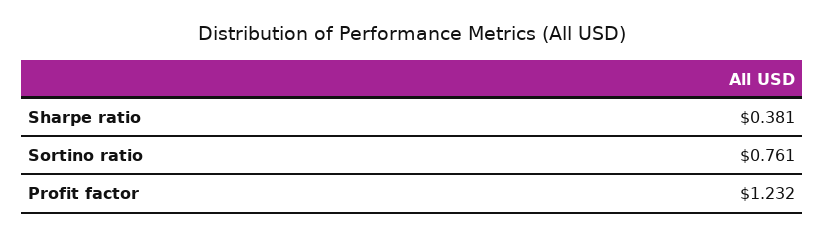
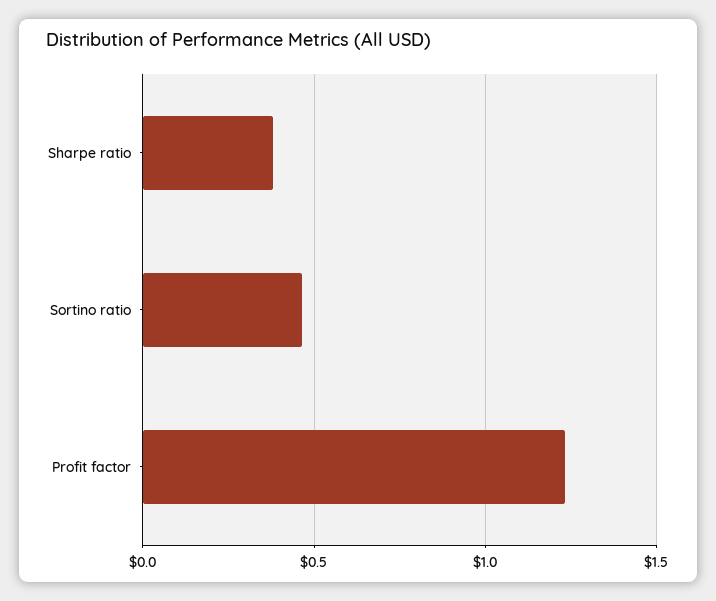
Sortino ratio: 0.761 -> 0.45

